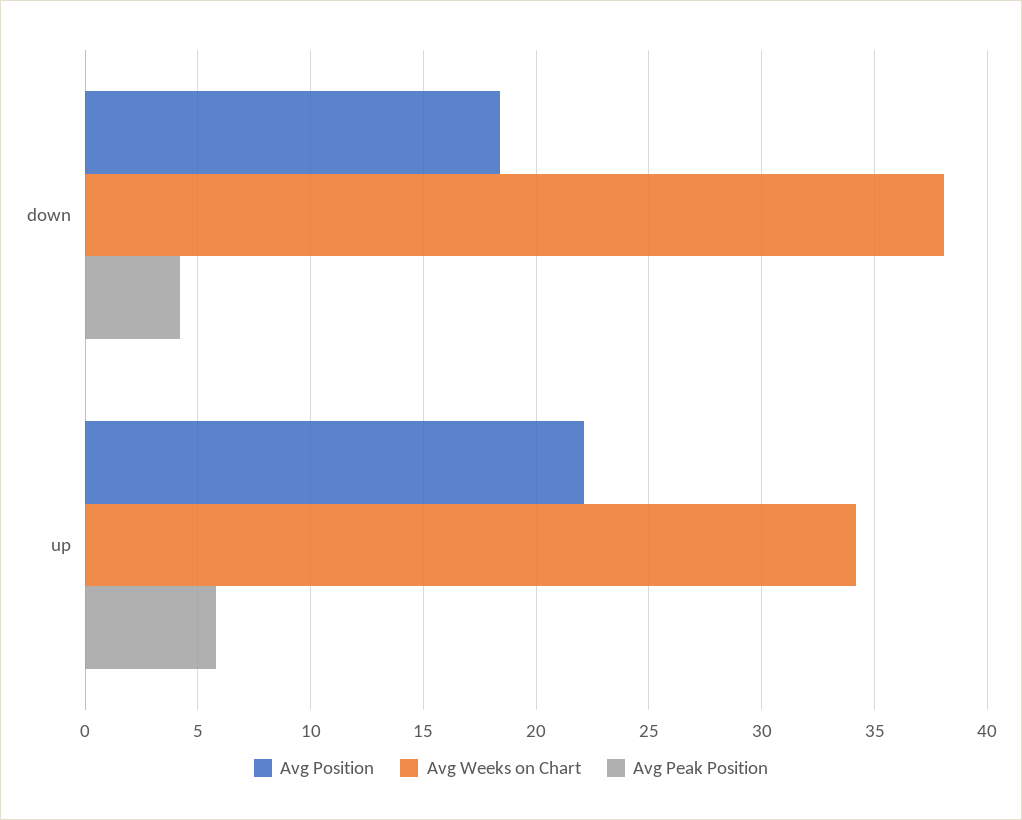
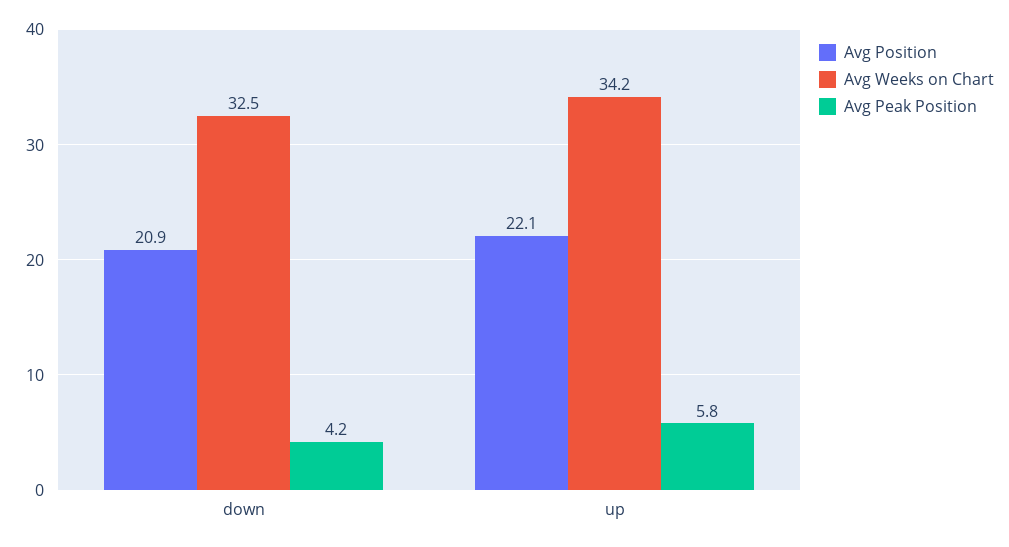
Avg Position, down: 18.5 -> 20.9
Avg Weeks on Chart, down: 38 -> 32.5

